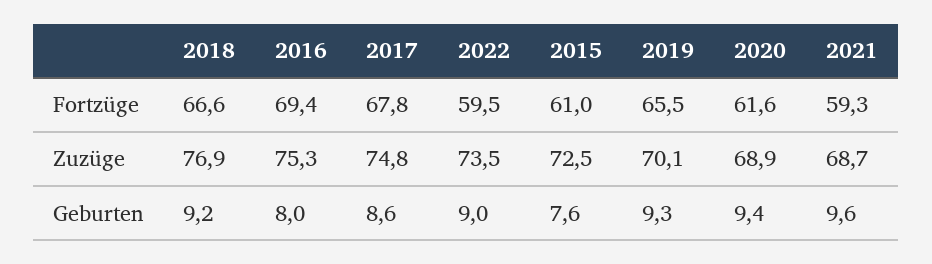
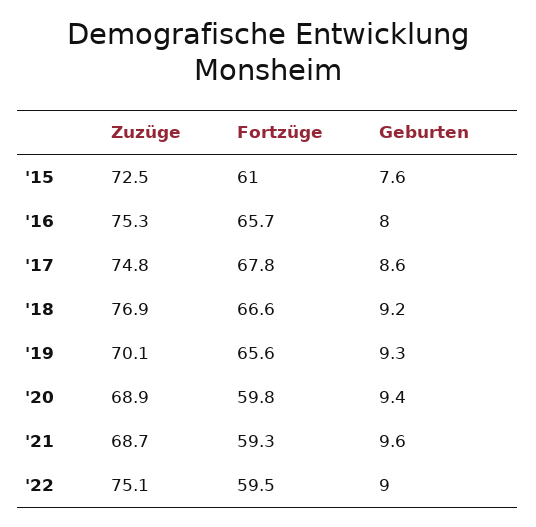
2016, Fortzüge: 69.4 -> 65.7
2019, Fortzüge: 65.5 -> 65.6
2020, Fortzüge: 61.6 -> 59.8
2022, Zuzüge: 73.5 -> 75.1

